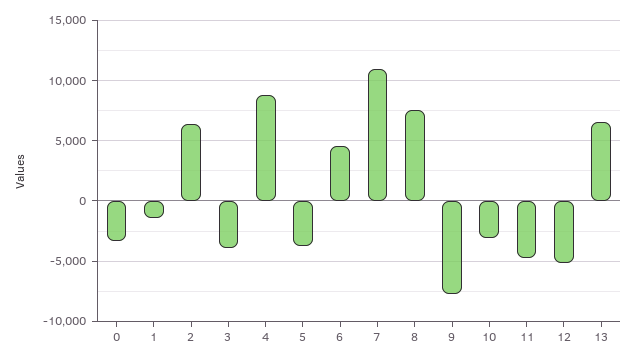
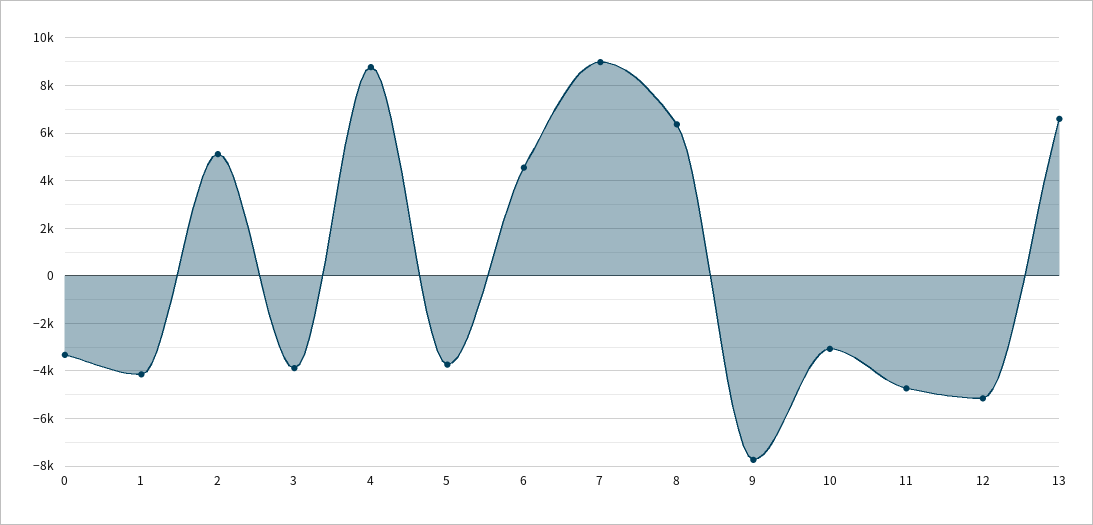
1: -1500 -> -4000
2: 6500 -> 5000
7: 11000 -> 9000
8: 7500 -> 6500

